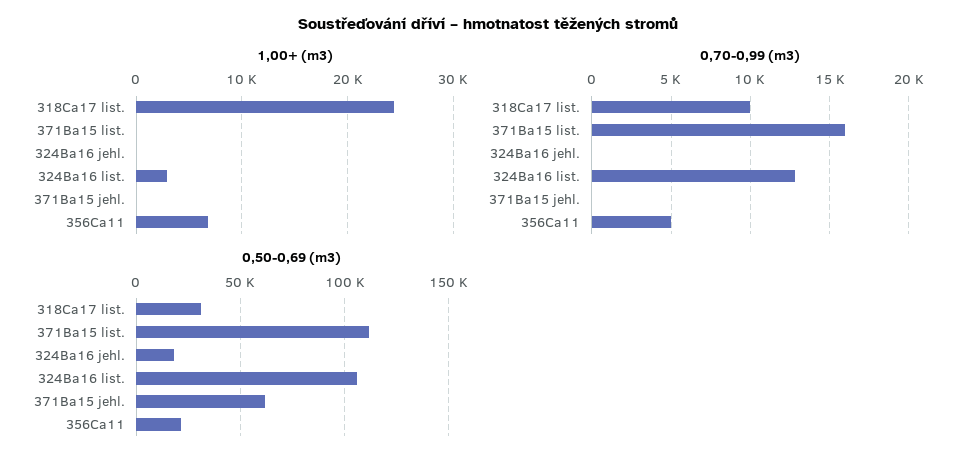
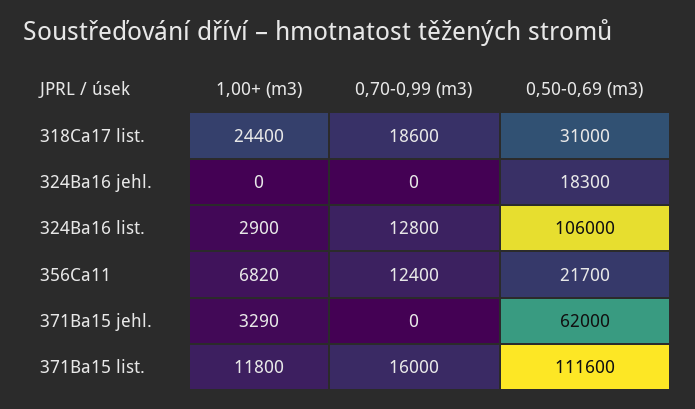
1,00+ (m3), 371Ba15 list.: 0 -> 11800
1,00+ (m3), 371Ba15 jehl.: 0 -> 3290
0,70-0,99 (m3), 318Ca17 list.: 10000 -> 18600
0,70-0,99 (m3), 356Ca11: 5000 -> 12400

